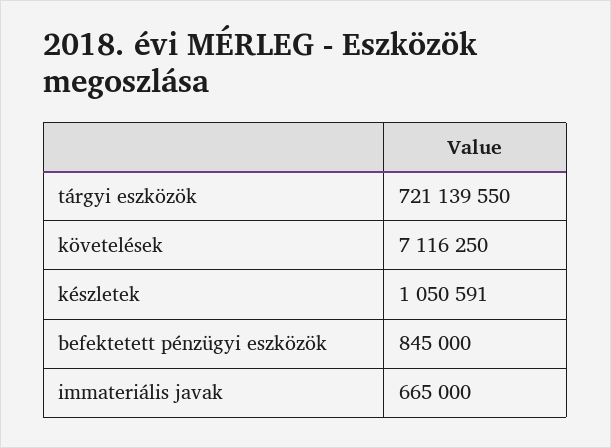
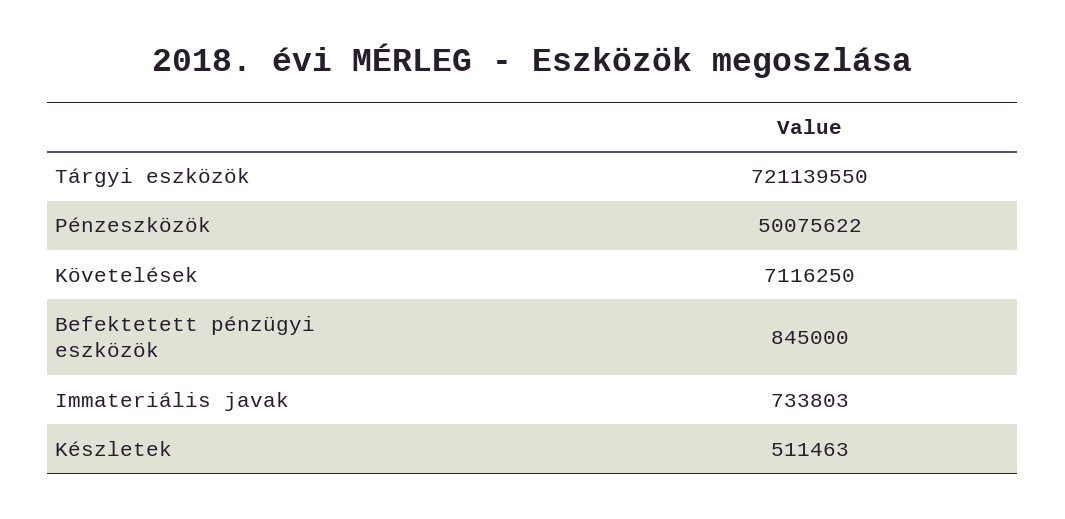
készletek: 1050591 -> 511463
immateriális javak: 665000 -> 733803
Pénzeszközök: none -> 50075622

